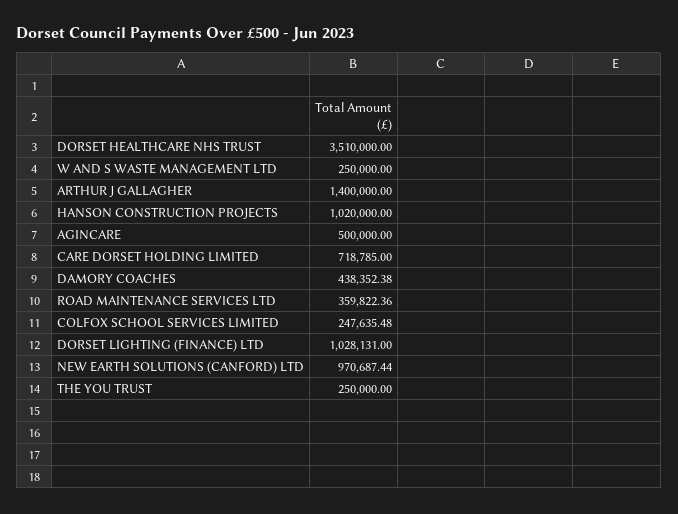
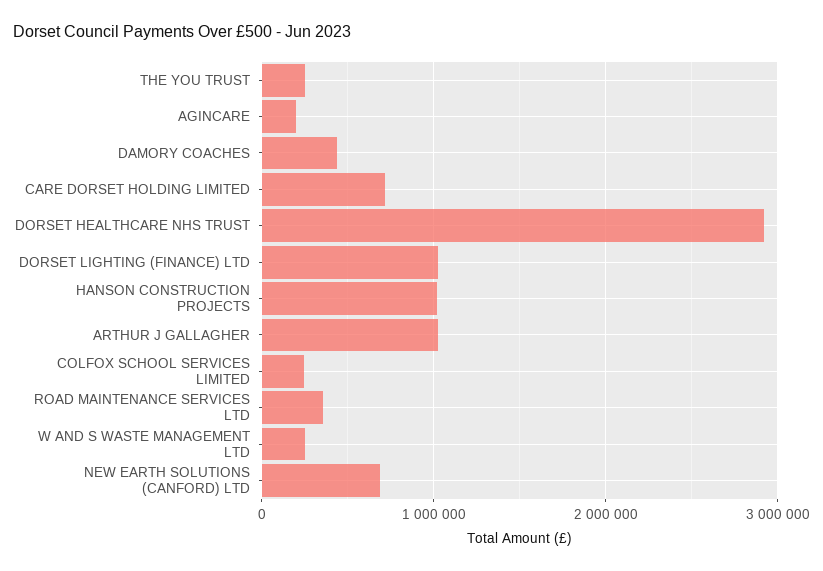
DORSET HEALTHCARE NHS TRUST: 3510000 -> 2900000
ARTHUR J GALLAGHER: 1400000 -> 1000000
AGINCARE: 500000 -> 200000
NEW EARTH SOLUTIONS (CANFORD) LTD: 970687.44 -> 700000

